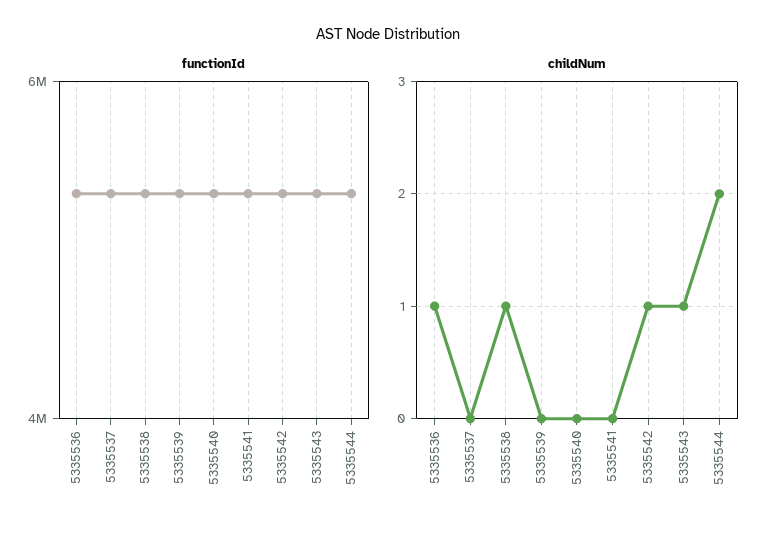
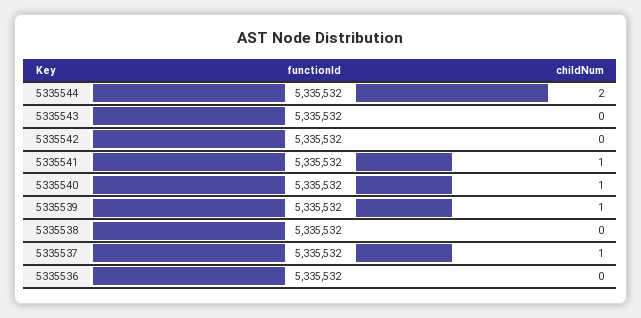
childNum, 5335536: 1 -> 0
childNum, 5335537: 0 -> 1
childNum, 5335538: 1 -> 0
childNum, 5335539: 0 -> 1
childNum, 5335540: 0 -> 1
childNum, 5335541: 0 -> 1
childNum, 5335542: 1 -> 0
childNum, 5335543: 1 -> 0

